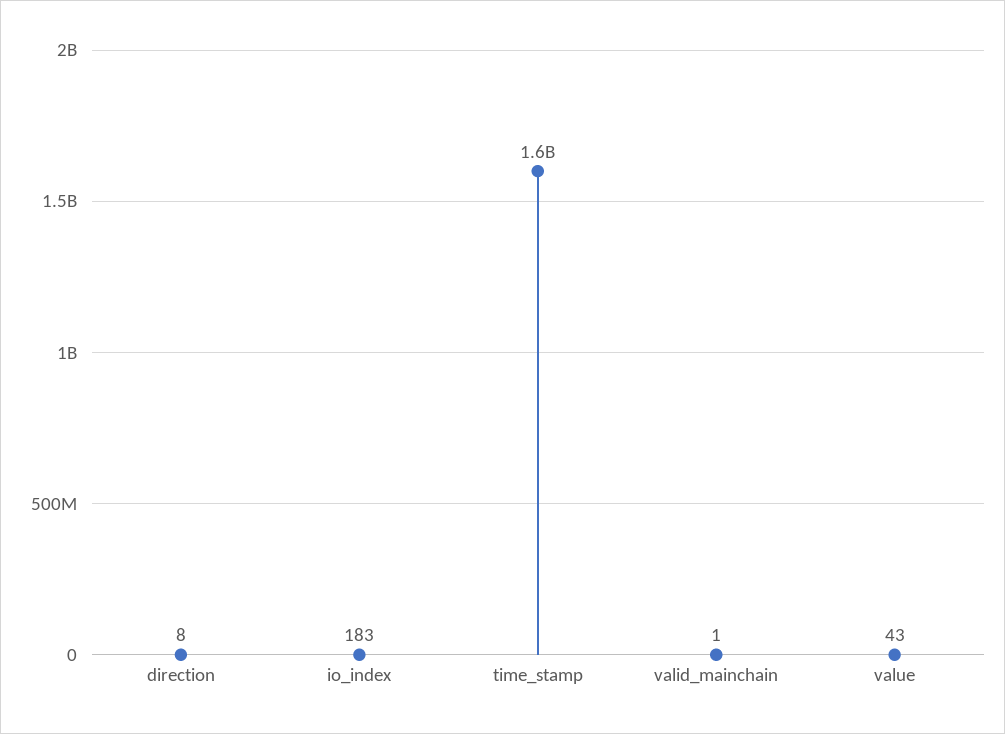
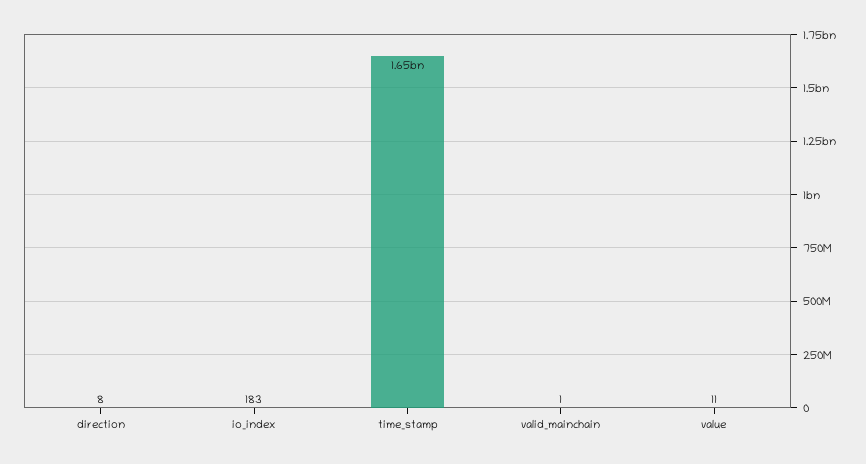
value: 43 -> 11

